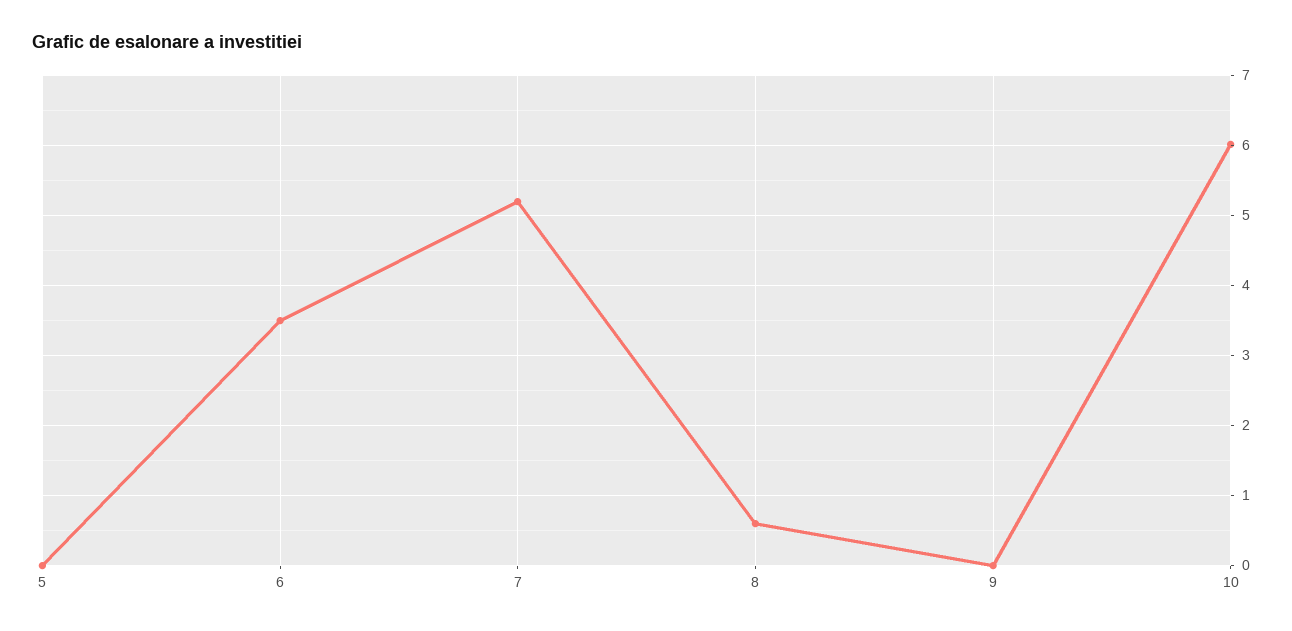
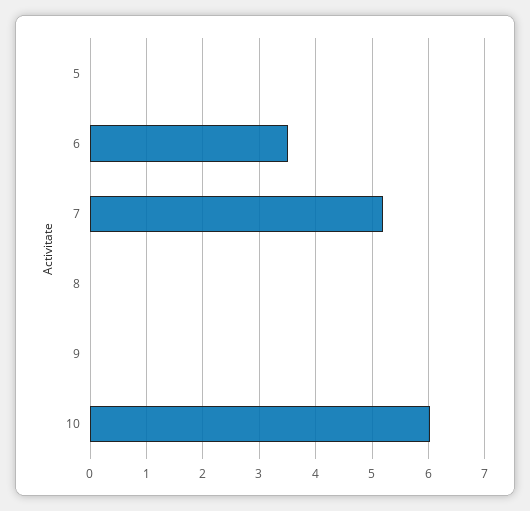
8: 0.6 -> 0

